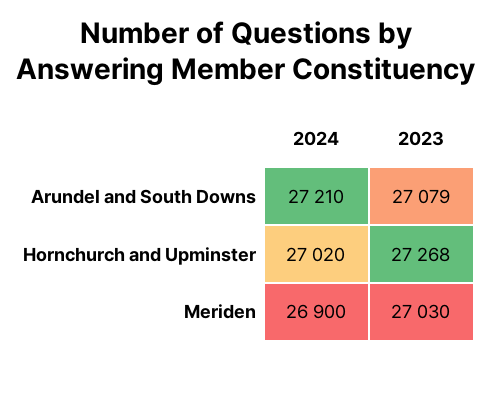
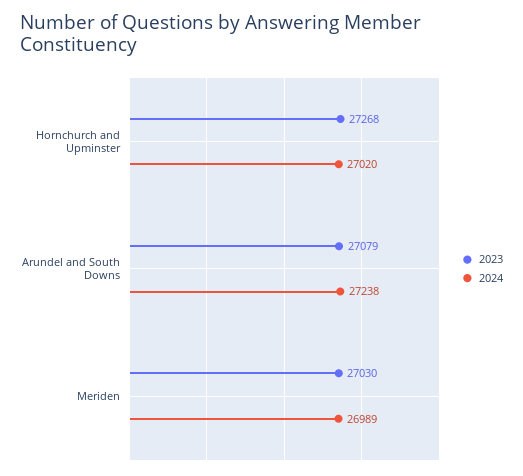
2024, Arundel and South Downs: 27210 -> 27238
2024, Meriden: 26900 -> 26989

